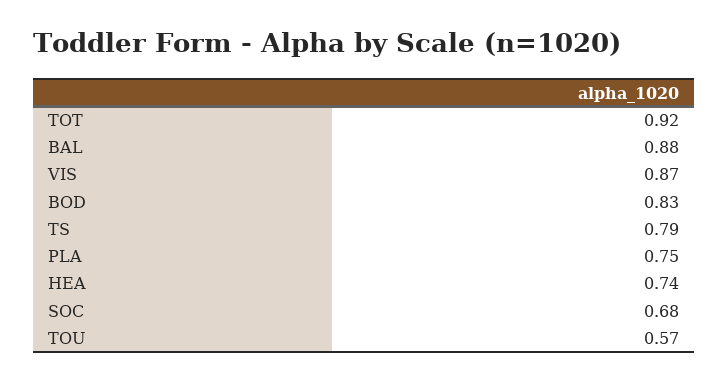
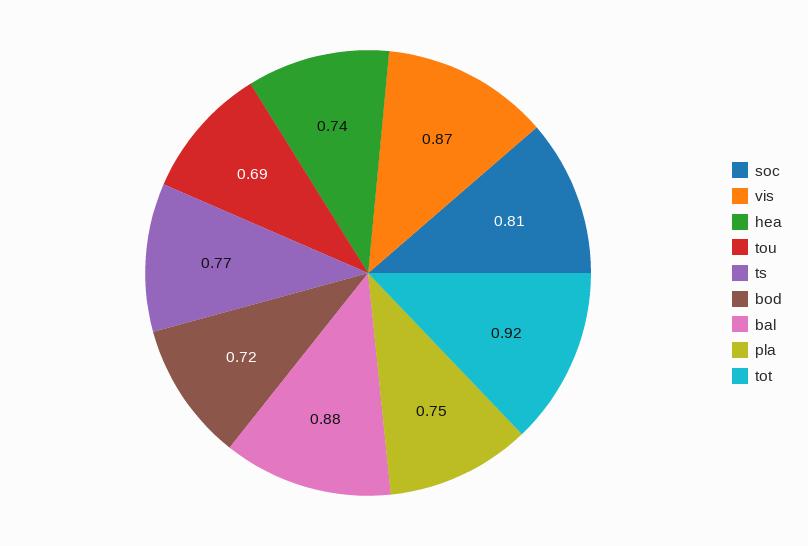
BOD: 0.83 -> 0.72
TS: 0.79 -> 0.77
SOC: 0.68 -> 0.81
TOU: 0.57 -> 0.69

